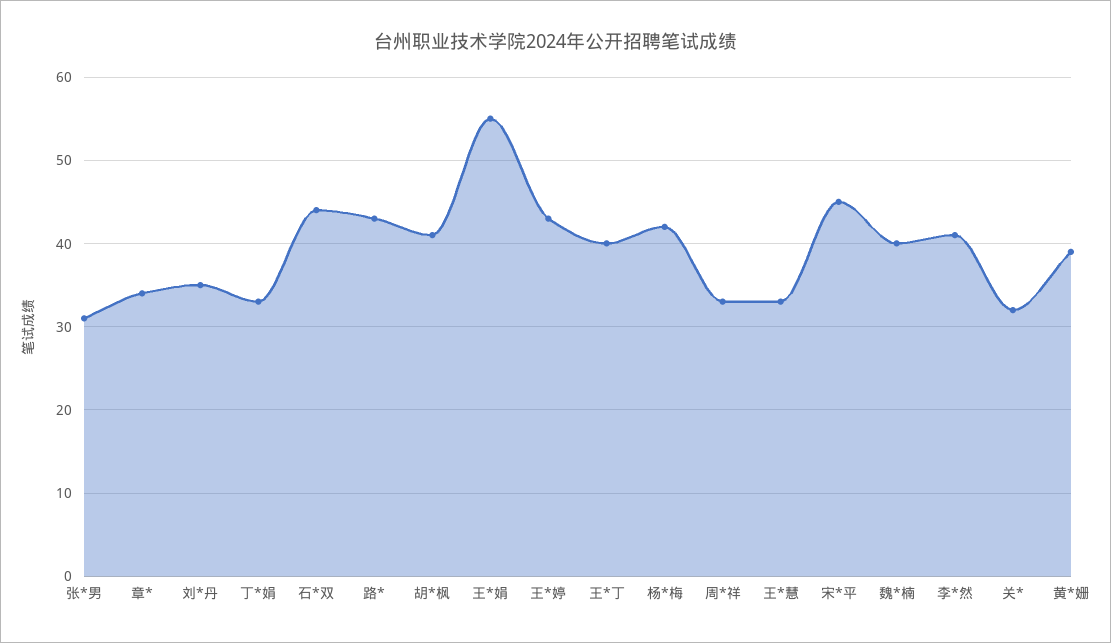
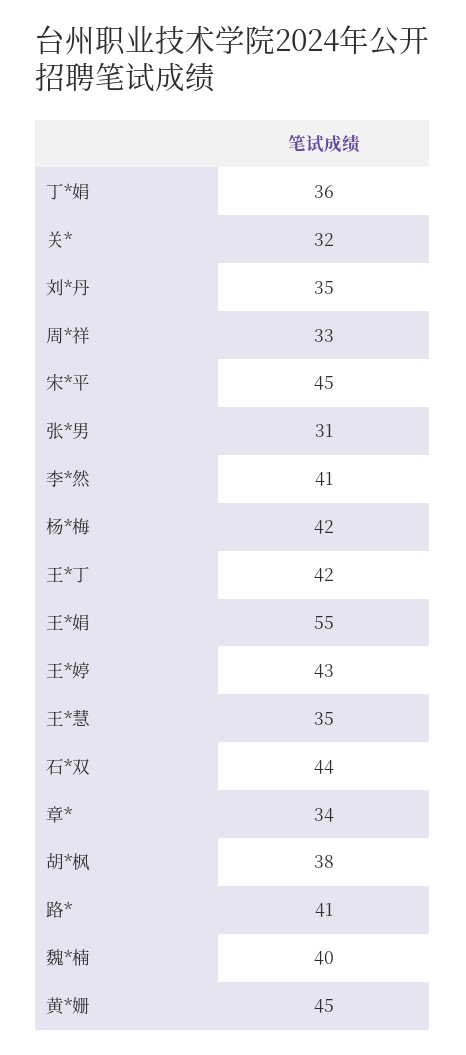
丁*娟: 33 -> 36
路*: 43 -> 41
胡*枫: 41 -> 38
王*丁: 40 -> 42
王*慧: 33 -> 35
黄*姗: 39 -> 45

